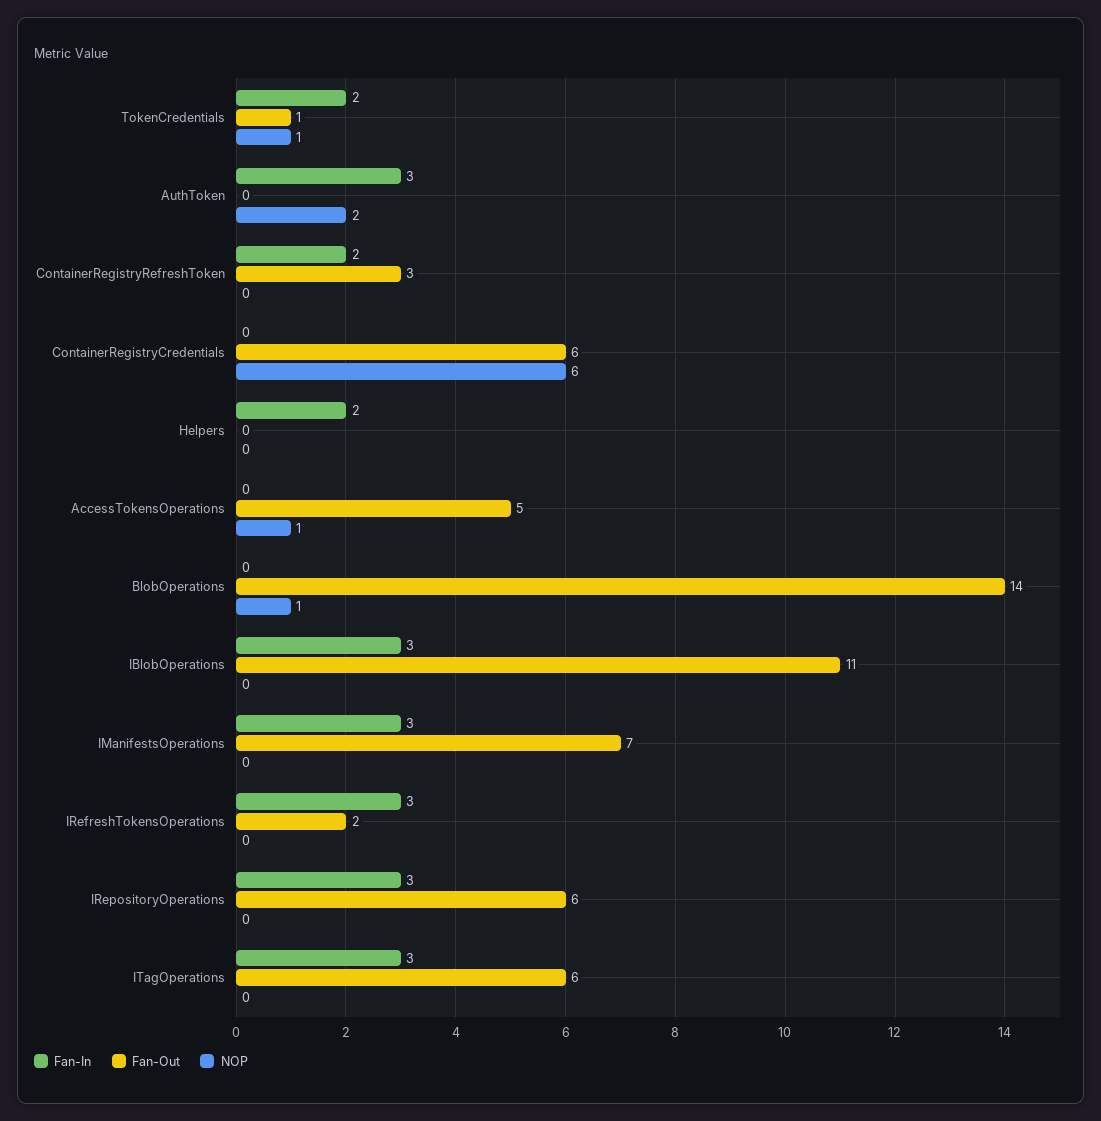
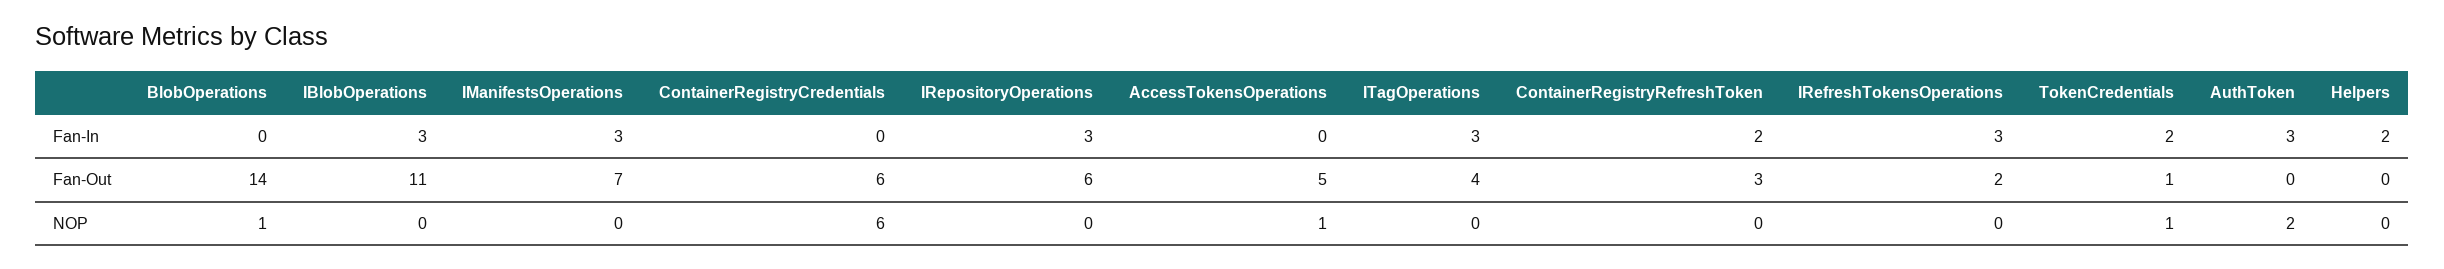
Fan-Out, ITagOperations: 6 -> 4

